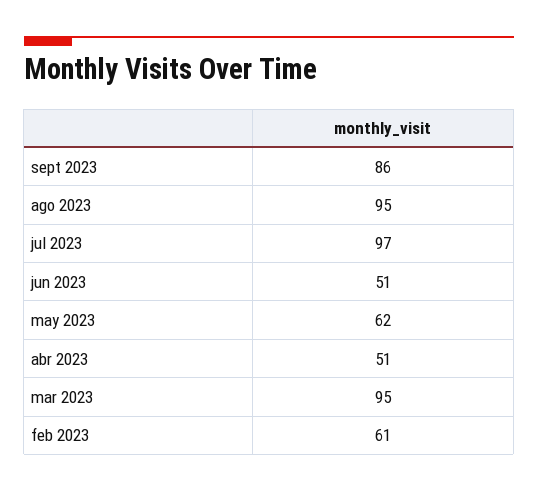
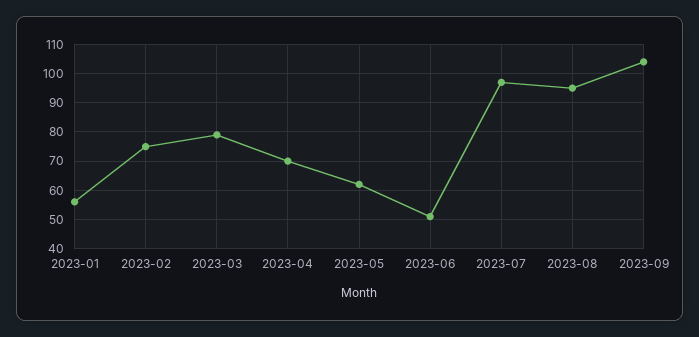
sept 2023: 86 -> 105
abr 2023: 51 -> 70
mar 2023: 95 -> 80
feb 2023: 61 -> 75
2023-01: none -> 55

